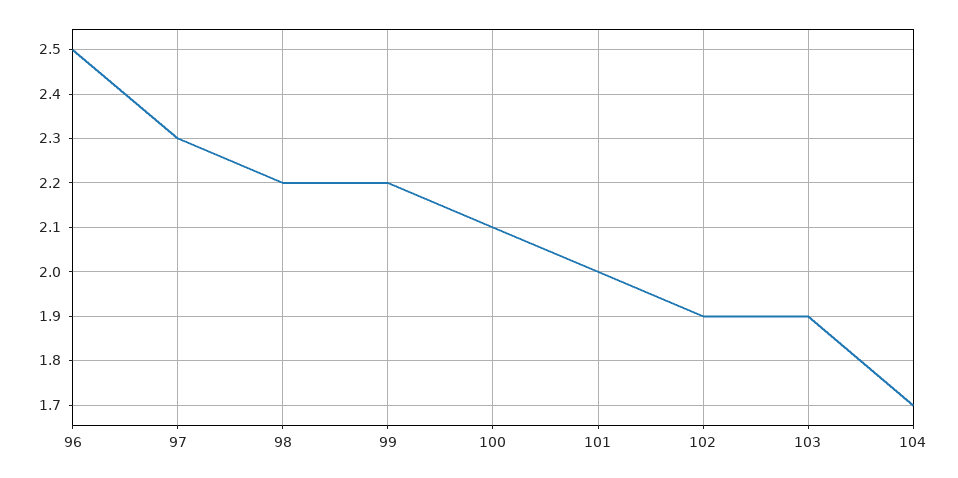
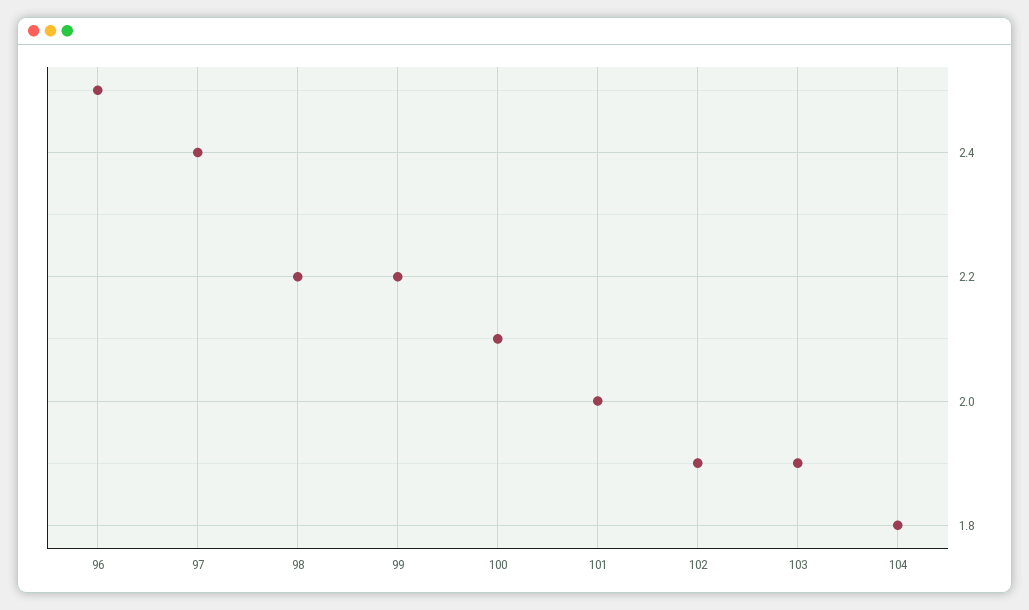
97: 2.3 -> 2.4
104: 1.7 -> 1.8

